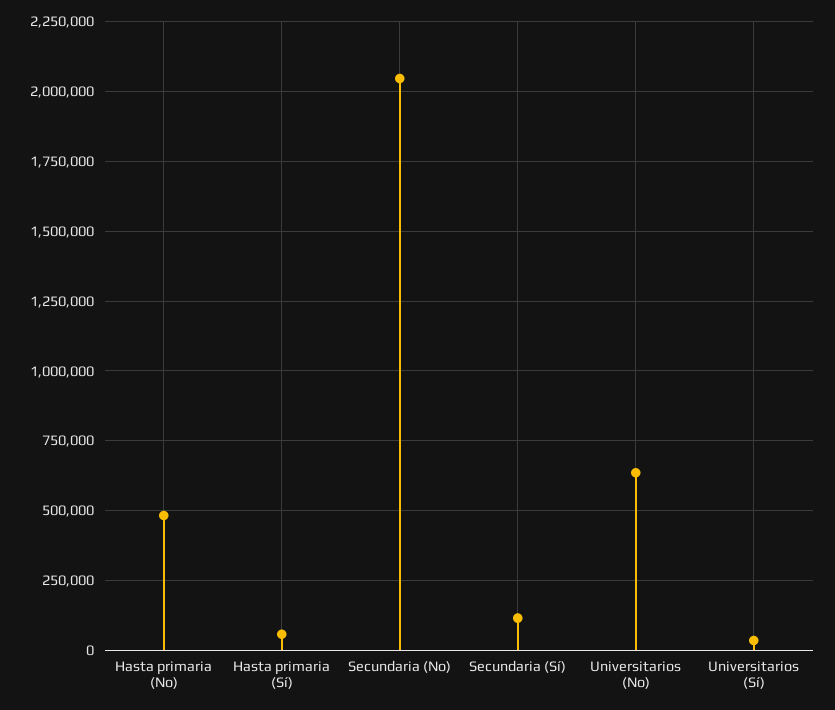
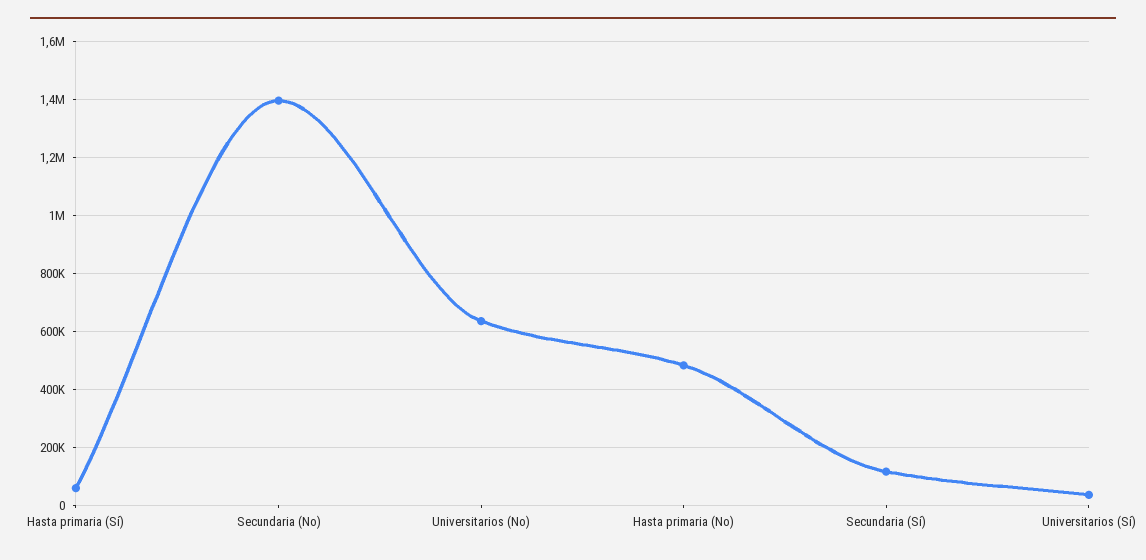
Secundaria (No): 2050000 -> 1400000

